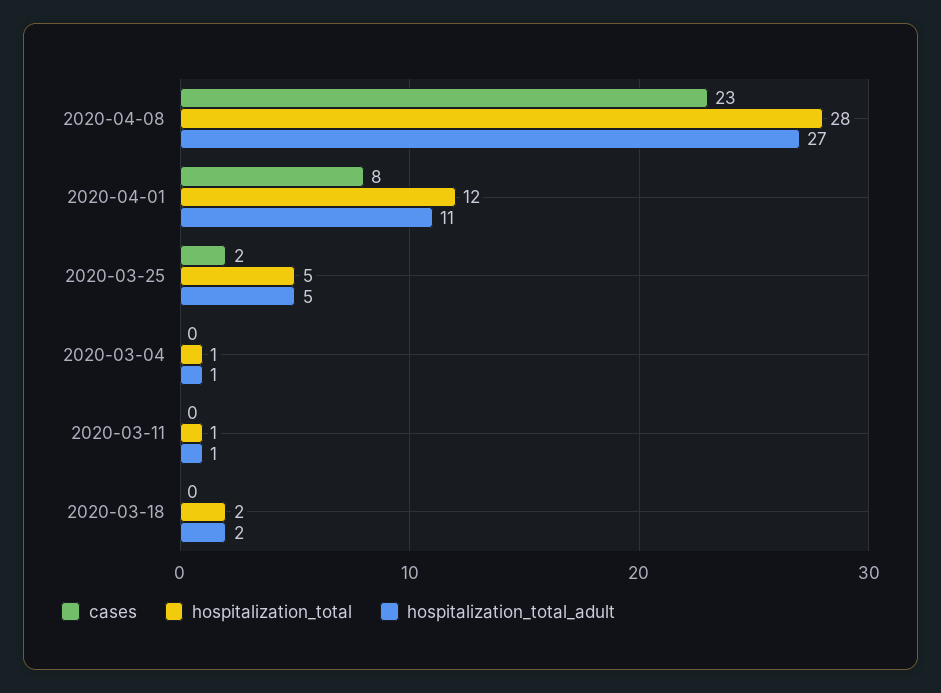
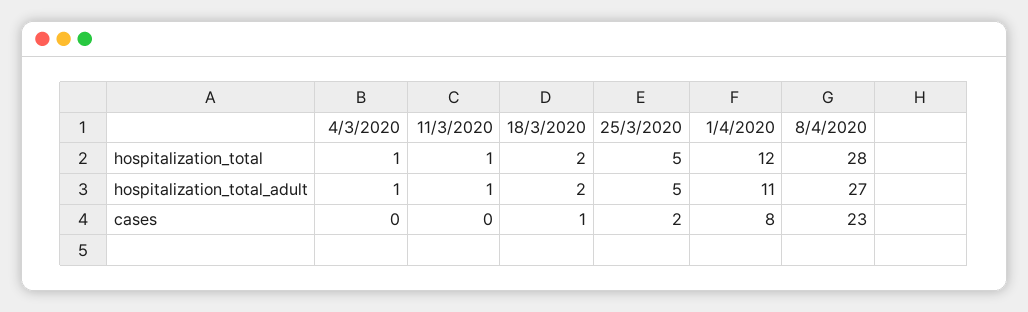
cases, 2020-03-18: 0 -> 1

